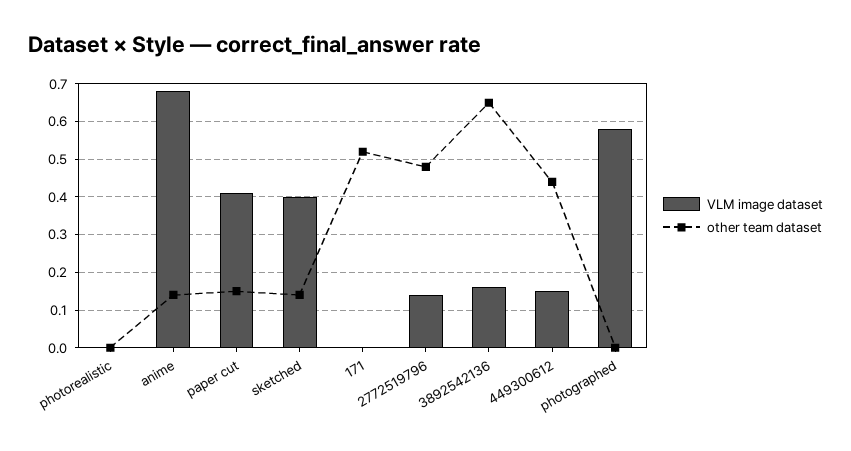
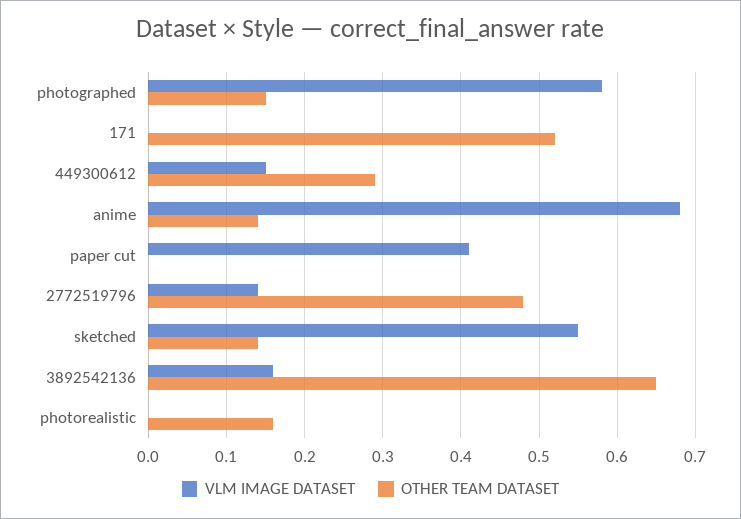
other team dataset, photorealistic: 0 -> 0.16
other team dataset, paper cut: 0.15 -> 0
VLM image dataset, sketched: 0.4 -> 0.55
other team dataset, 449300612: 0.45 -> 0.29
other team dataset, photographed: 0 -> 0.15

